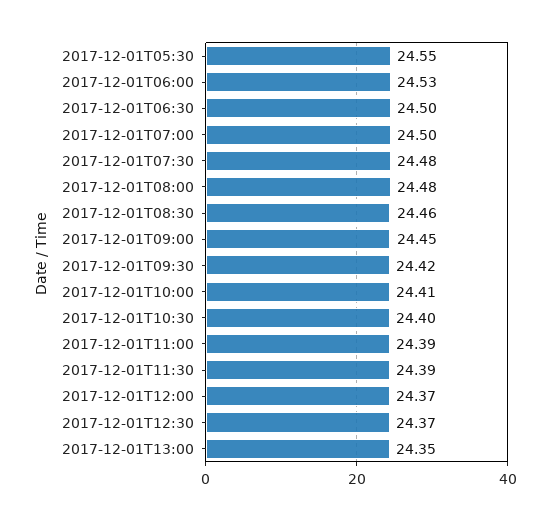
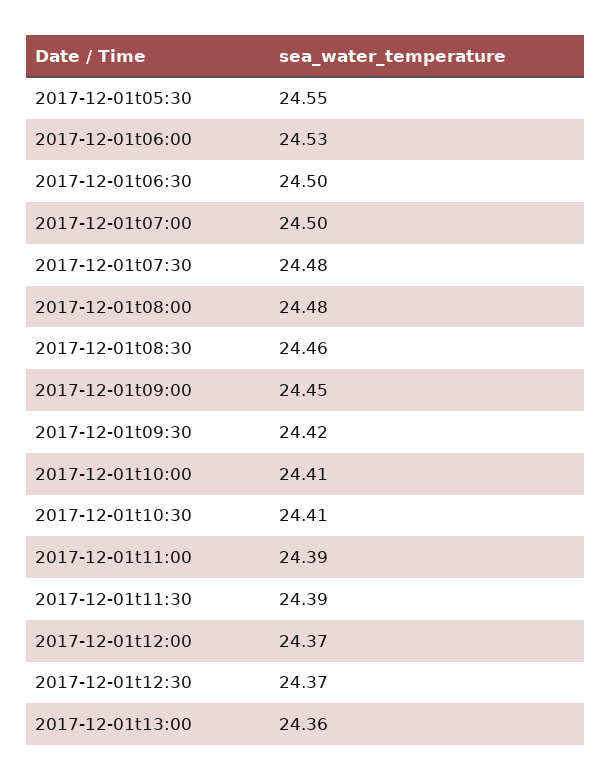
2017-12-01T10:30: 24.4 -> 24.41
2017-12-01T13:00: 24.35 -> 24.36

